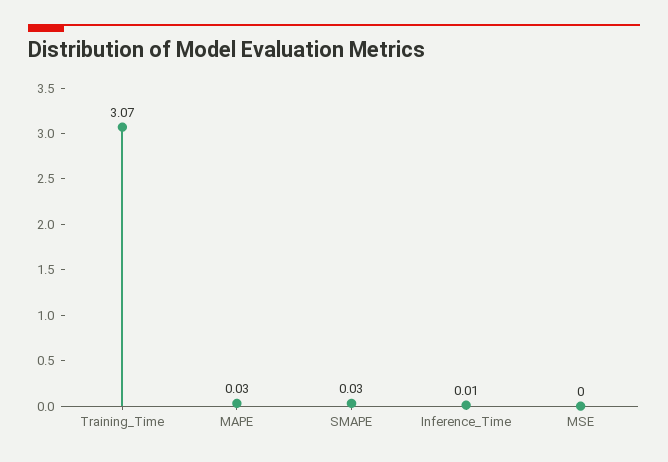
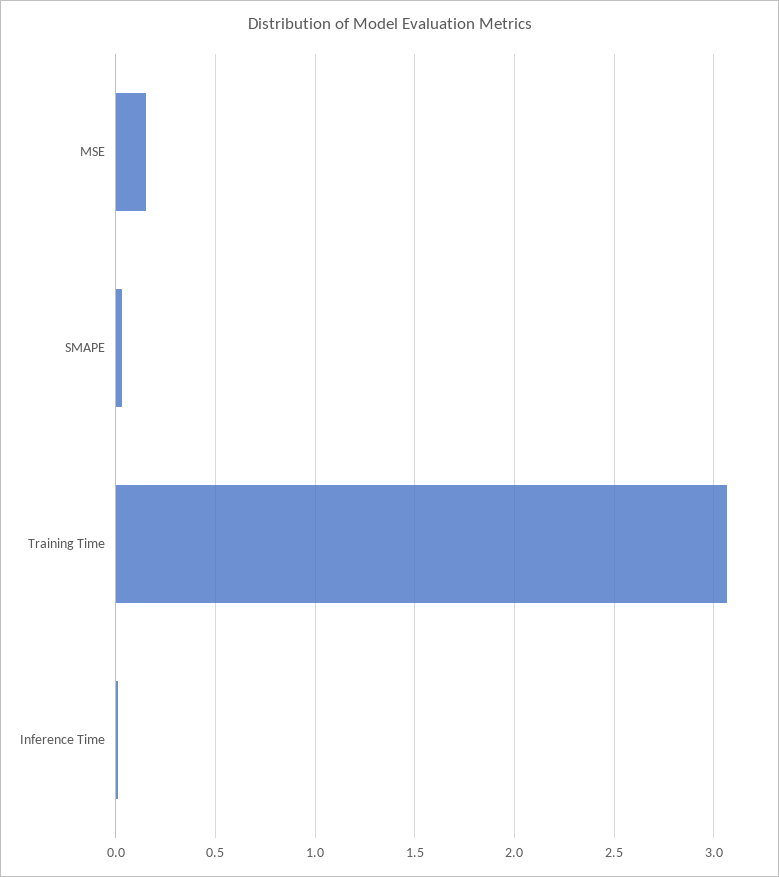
MAPE: 0.03 -> none
MSE: 0 -> 0.15

